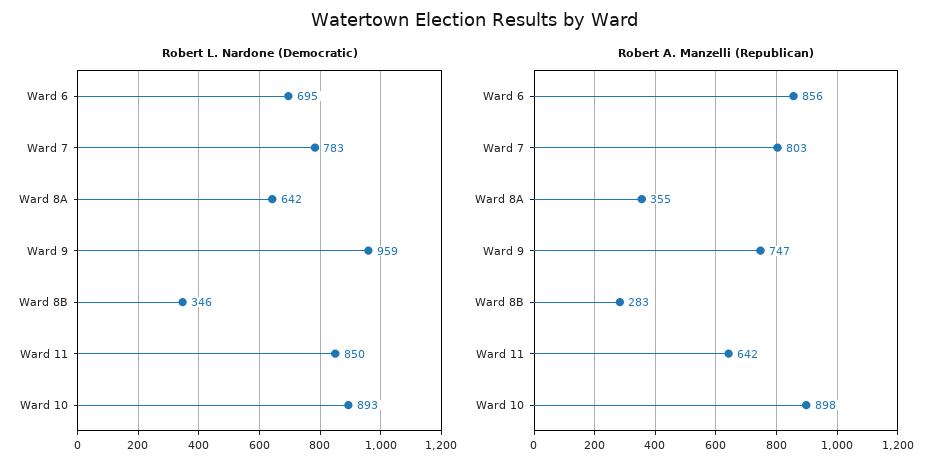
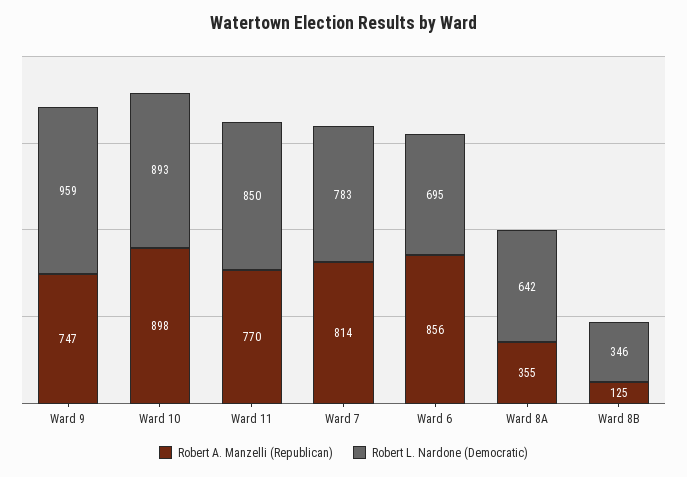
Robert A. Manzelli (Republican), Ward 7: 803 -> 814
Robert A. Manzelli (Republican), Ward 8B: 283 -> 125
Robert A. Manzelli (Republican), Ward 11: 642 -> 770

